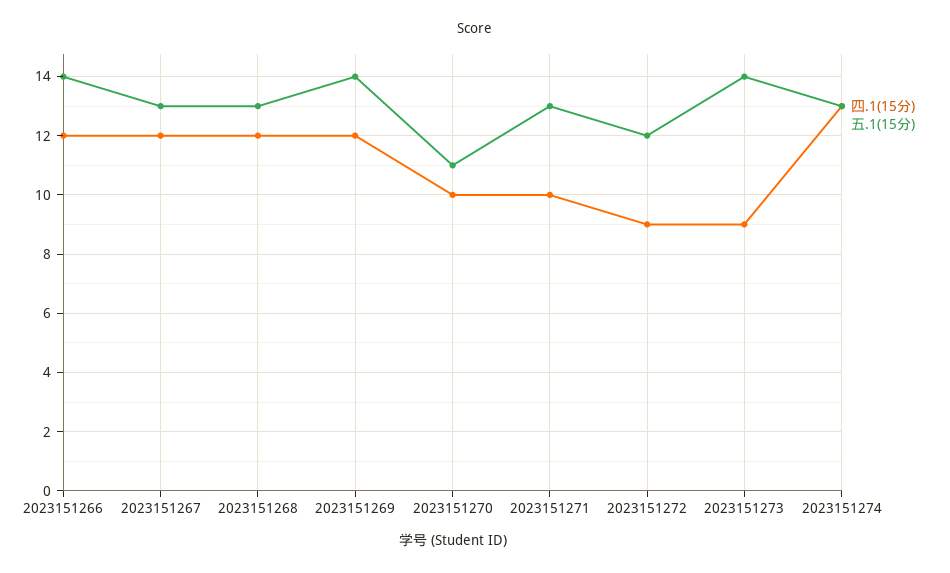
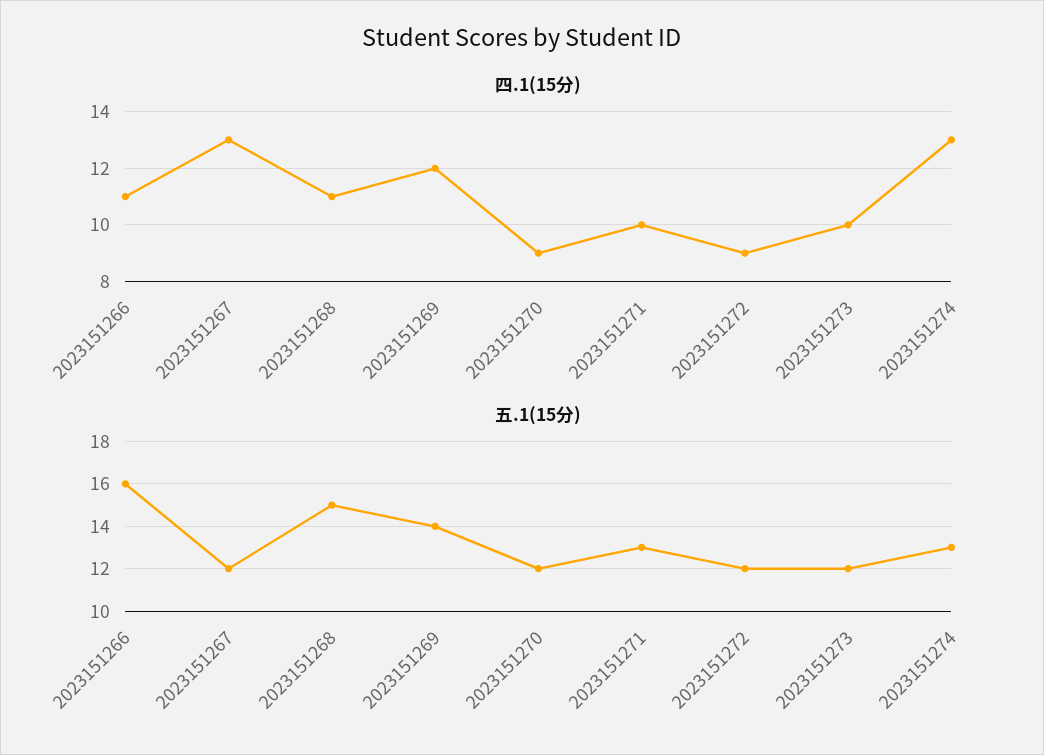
四.1(15分), 2023151266: 12 -> 11
五.1(15分), 2023151266: 14 -> 16
四.1(15分), 2023151267: 12 -> 13
五.1(15分), 2023151267: 13 -> 12
四.1(15分), 2023151268: 12 -> 11
五.1(15分), 2023151268: 13 -> 15
四.1(15分), 2023151270: 10 -> 9
五.1(15分), 2023151270: 11 -> 12
四.1(15分), 2023151273: 9 -> 10
五.1(15分), 2023151273: 14 -> 12

